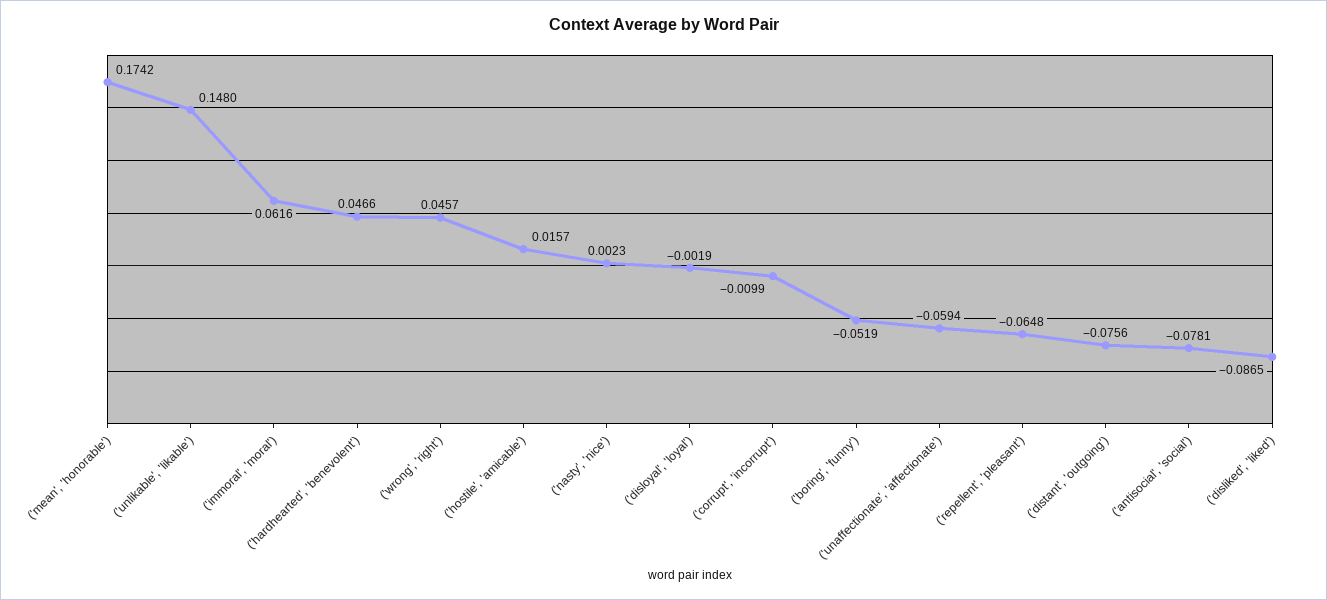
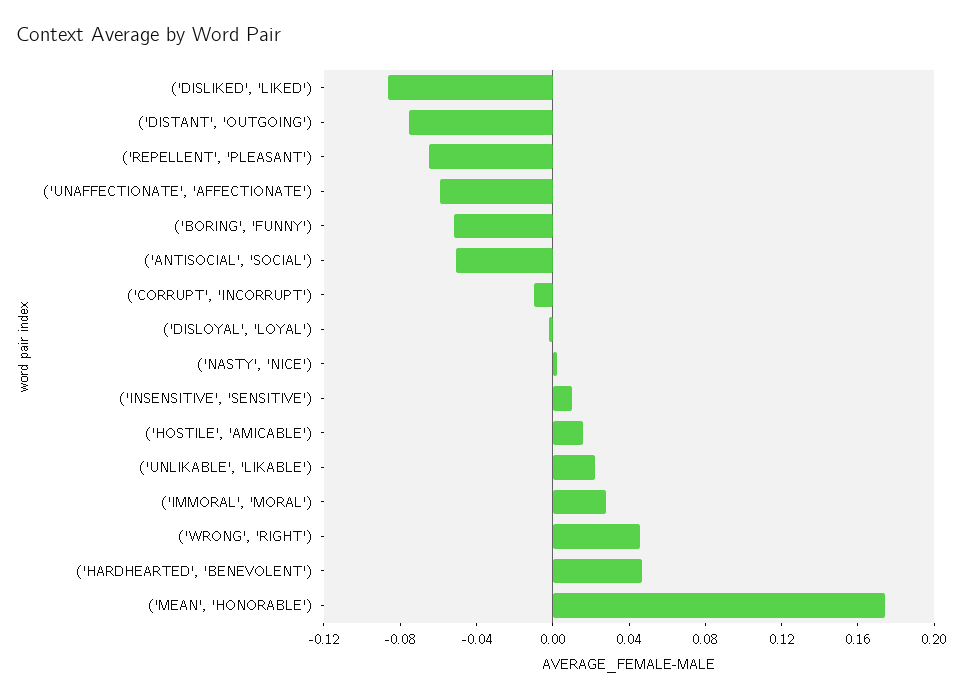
('unlikable', 'likable'): 0.148 -> 0.02
('immoral', 'moral'): 0.0616 -> 0.03
('antisocial', 'social'): -0.0781 -> -0.05
('INSENSITIVE', 'SENSITIVE'): none -> 0.01

